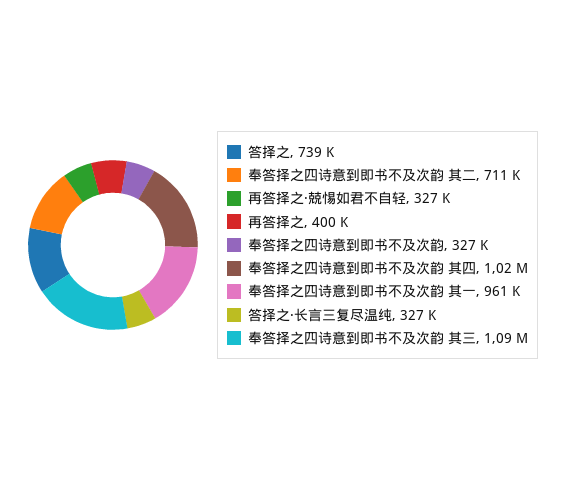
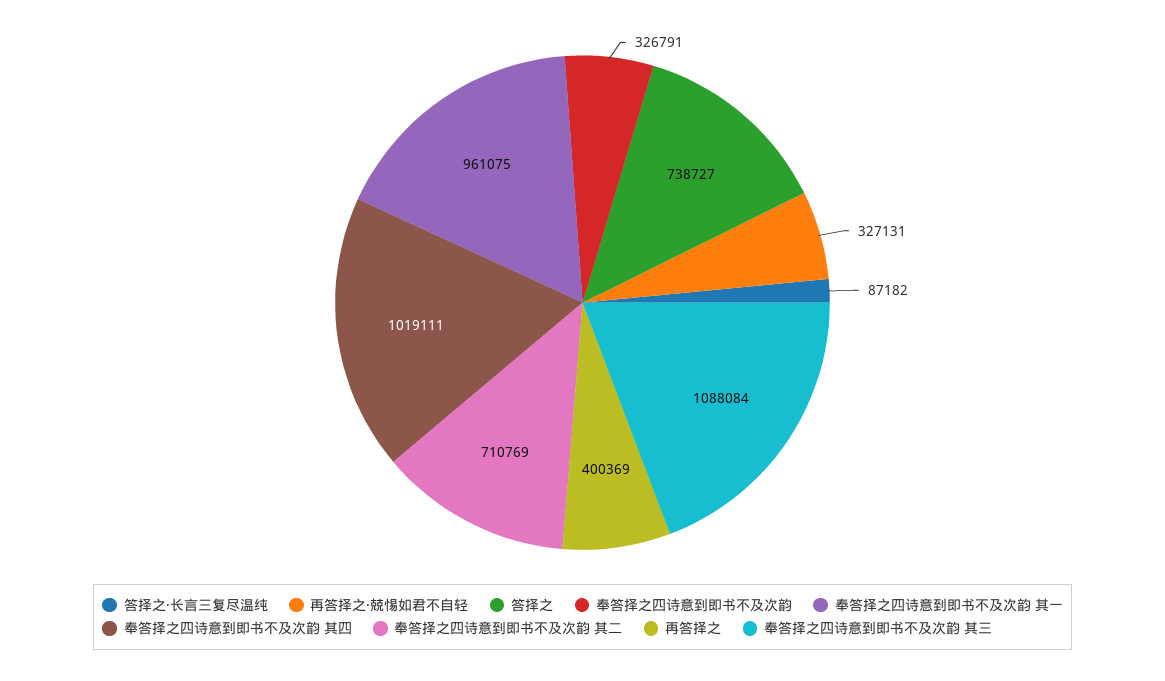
答择之·长言三复尽温纯: 327000 -> 87182

